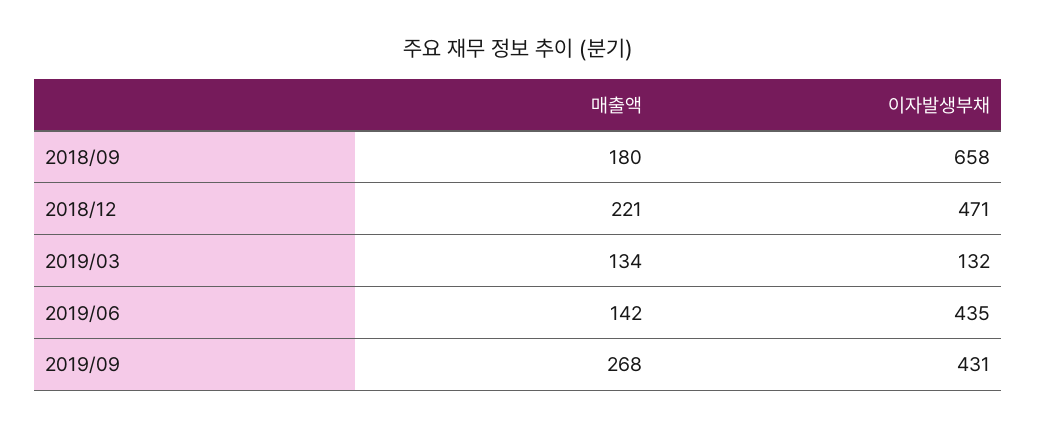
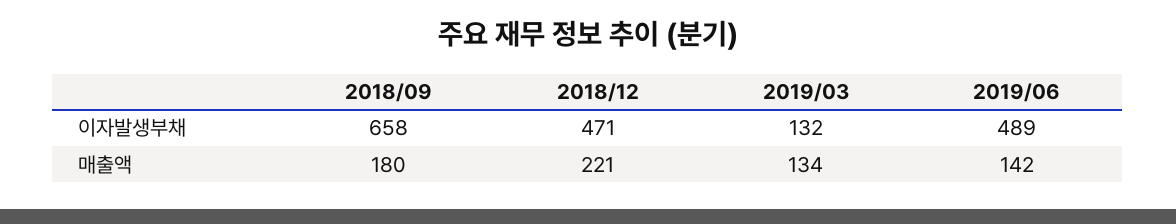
이자발생부채, 2019/06: 435 -> 489
매출액, 2019/09: 268 -> none
이자발생부채, 2019/09: 431 -> none

